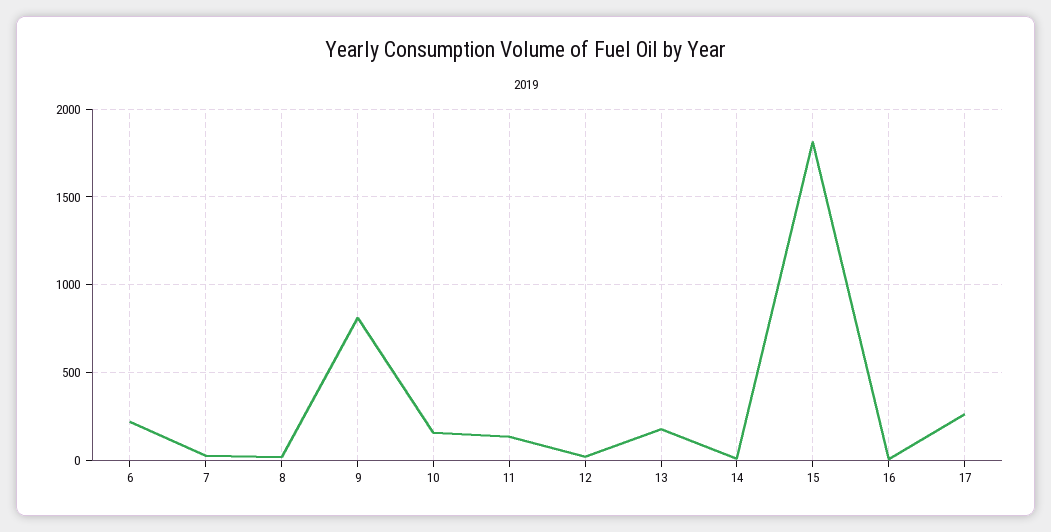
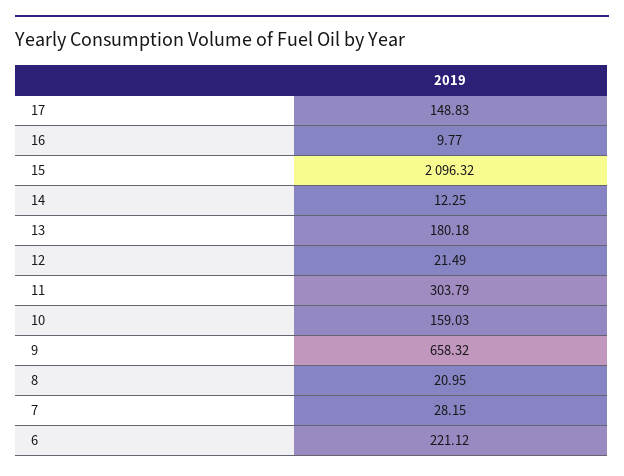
9: 800 -> 658.32
11: 150 -> 303.79
15: 1800 -> 2096.32
17: 250 -> 148.83

